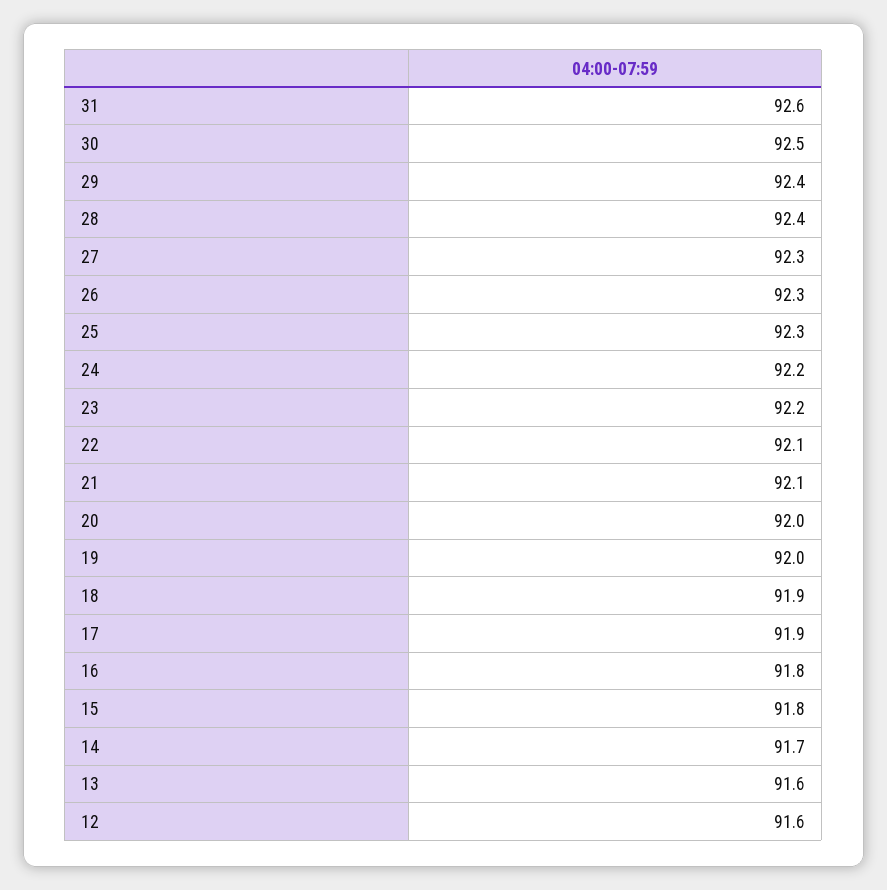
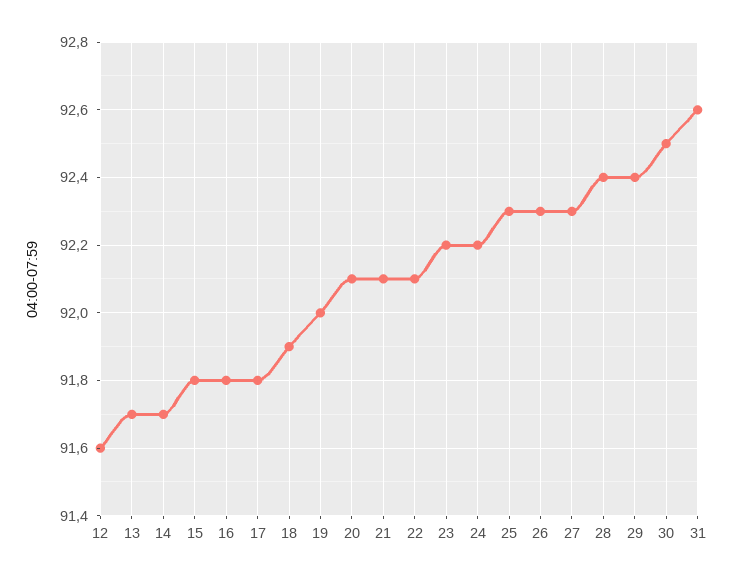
20: 92 -> 92.1
17: 91.9 -> 91.8
13: 91.6 -> 91.7

